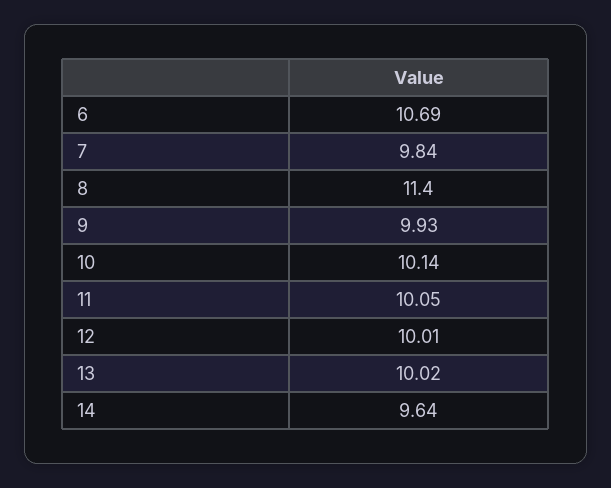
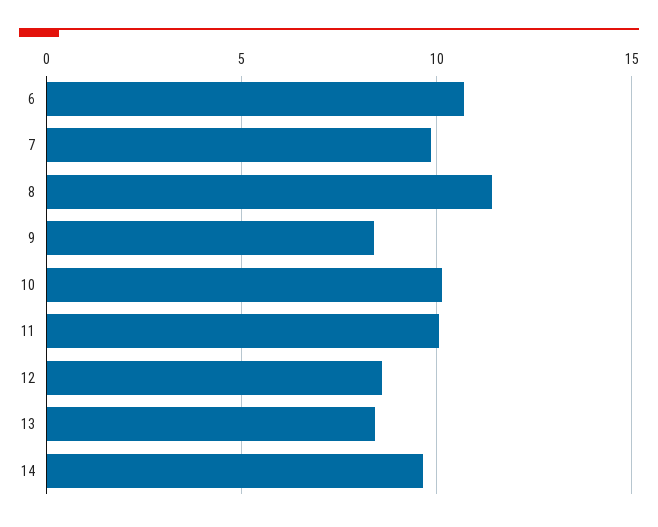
9: 9.93 -> 8.5
12: 10.01 -> 8.5
13: 10.02 -> 8.5

